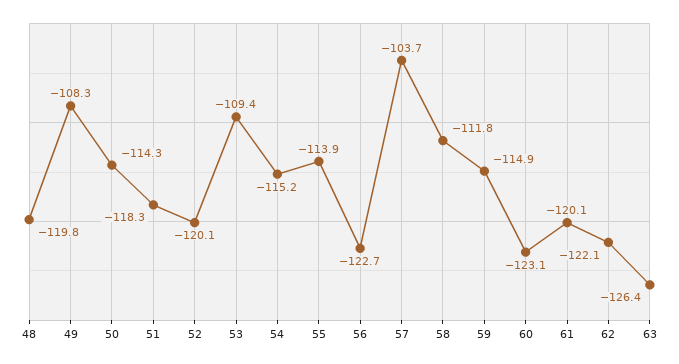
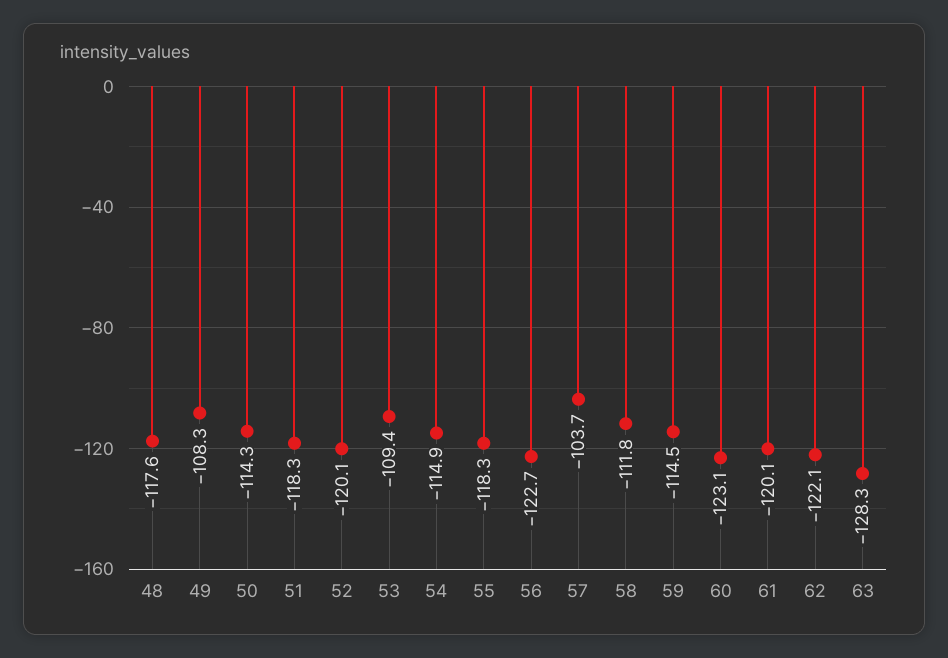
48: -119.8 -> -117.6
54: -115.2 -> -114.9
55: -113.9 -> -118.3
59: -114.9 -> -114.5
63: -126.4 -> -128.3

